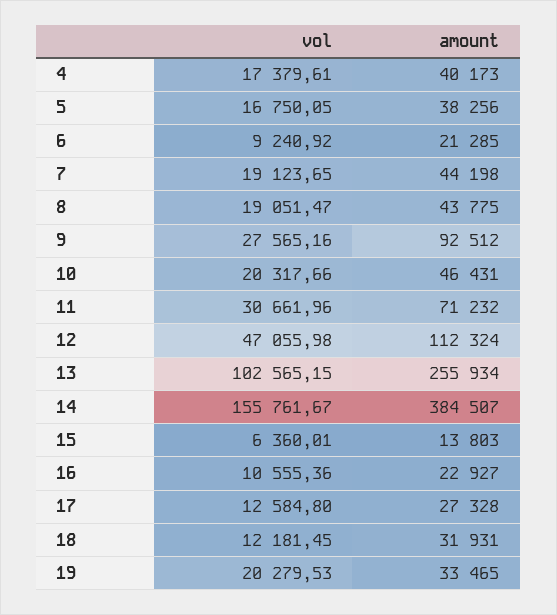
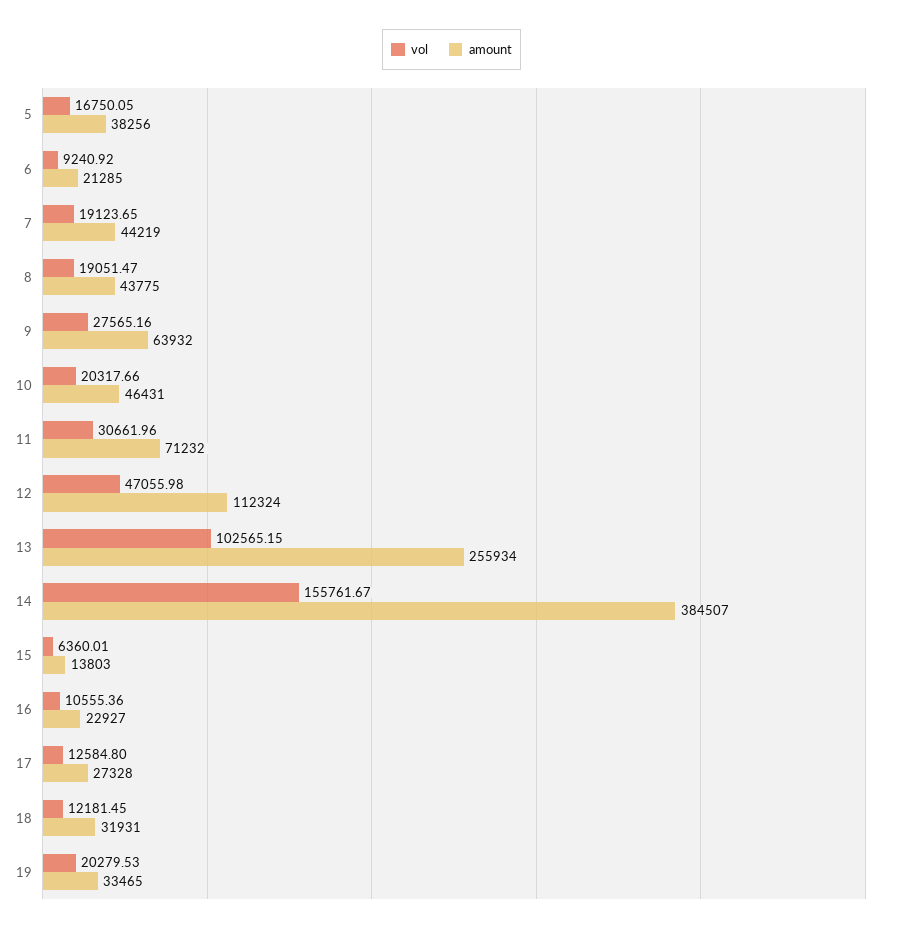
vol, 4: 17379.61 -> none
amount, 4: 40173 -> none
amount, 7: 44198 -> 44219
amount, 9: 92512 -> 63932

